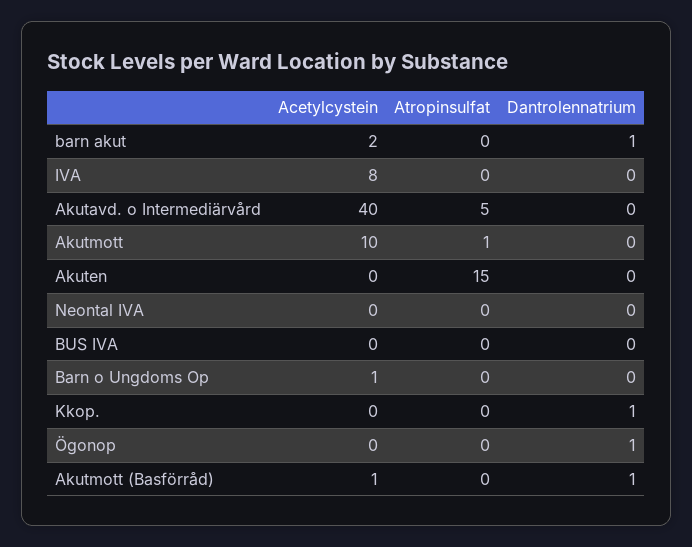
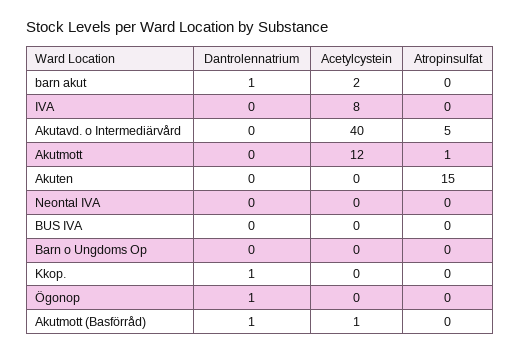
Acetylcystein, Akutmott: 10 -> 12
Acetylcystein, Barn o Ungdoms Op: 1 -> 0

